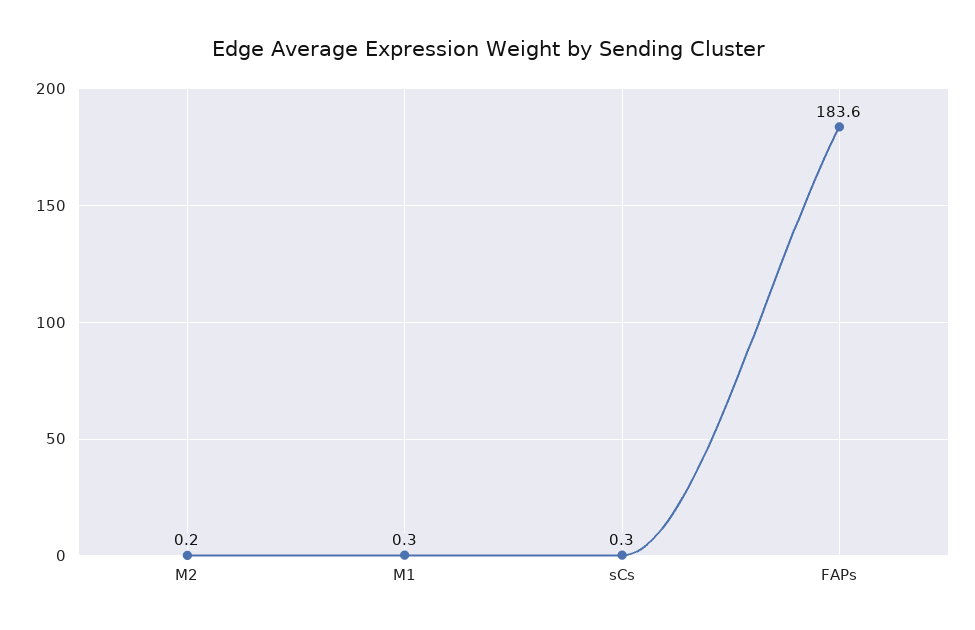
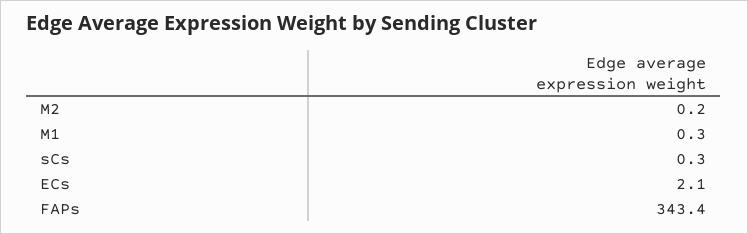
FAPs: 183.6 -> 343.4
ECs: none -> 2.1

